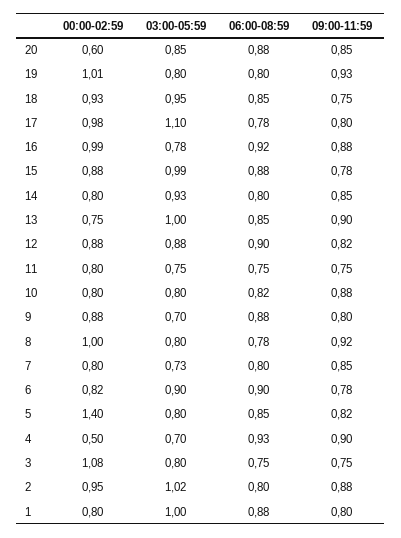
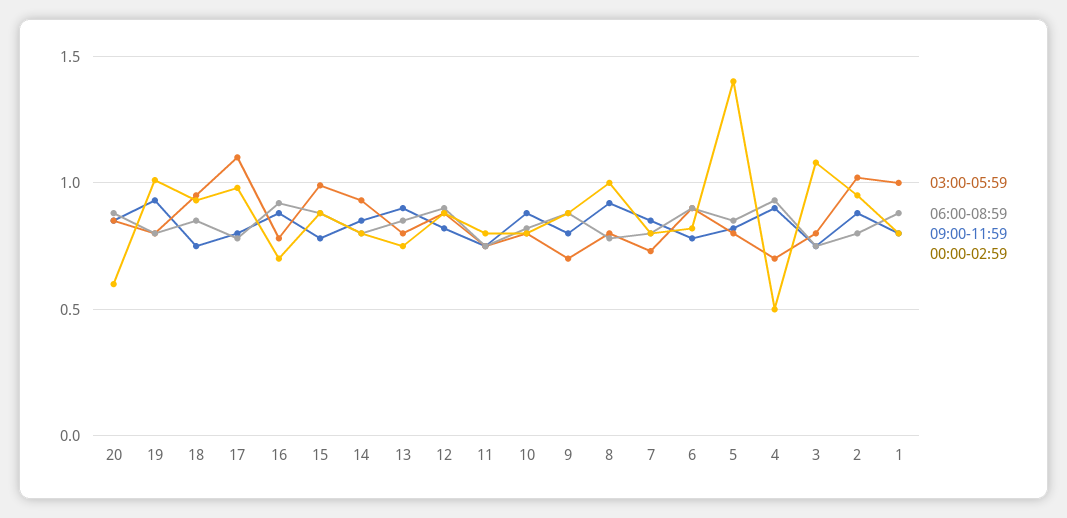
00:00-02:59, 16: 0.99 -> 0.7
03:00-05:59, 13: 1 -> 0.8

